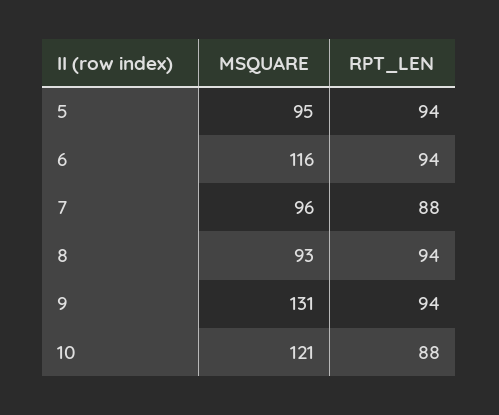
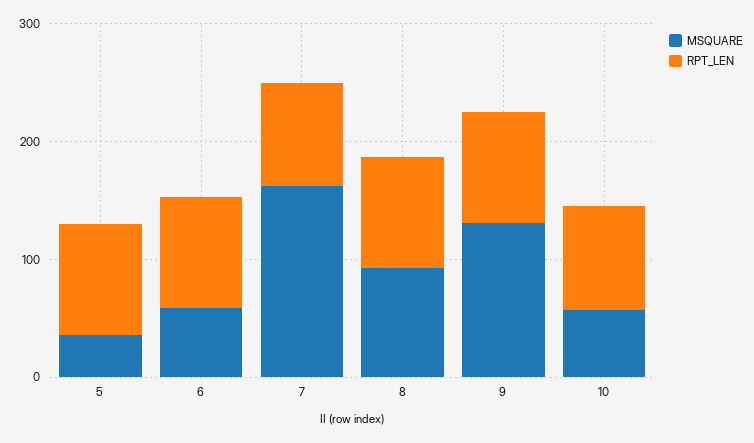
MSQUARE, 5: 95 -> 40
MSQUARE, 6: 116 -> 60
MSQUARE, 7: 96 -> 160
MSQUARE, 10: 121 -> 60

